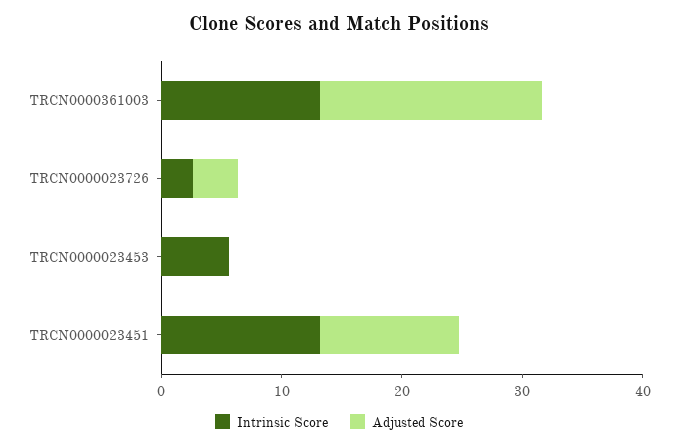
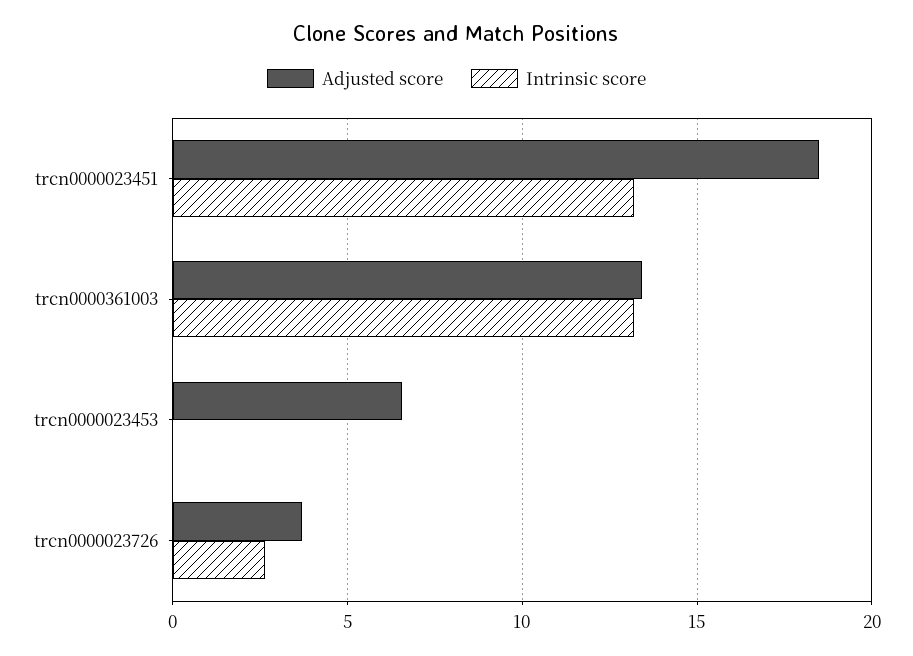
Adjusted Score, TRCN0000361003: 18 -> 13.5
Intrinsic Score, TRCN0000023453: 6 -> 0
Adjusted Score, TRCN0000023453: 0 -> 6.5
Adjusted Score, TRCN0000023451: 12 -> 18.5

